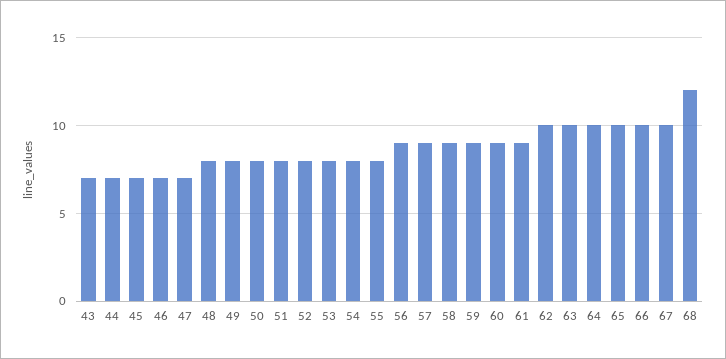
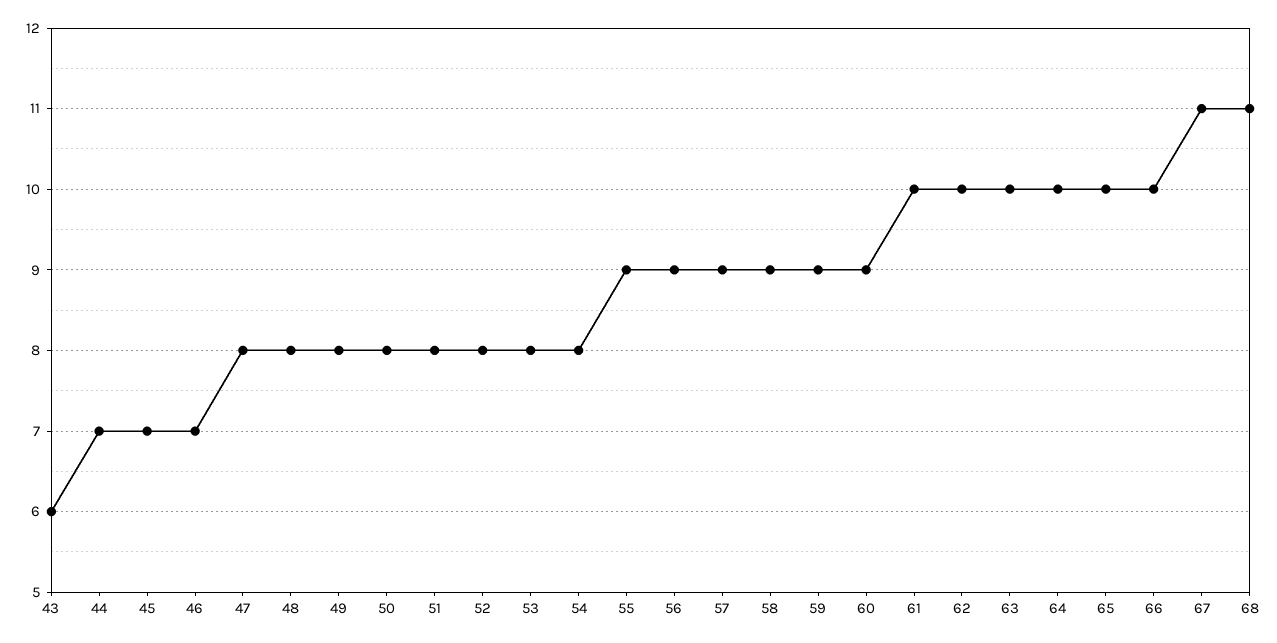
43: 7 -> 6
47: 7 -> 8
55: 8 -> 9
61: 9 -> 10
67: 10 -> 11
68: 12 -> 11

